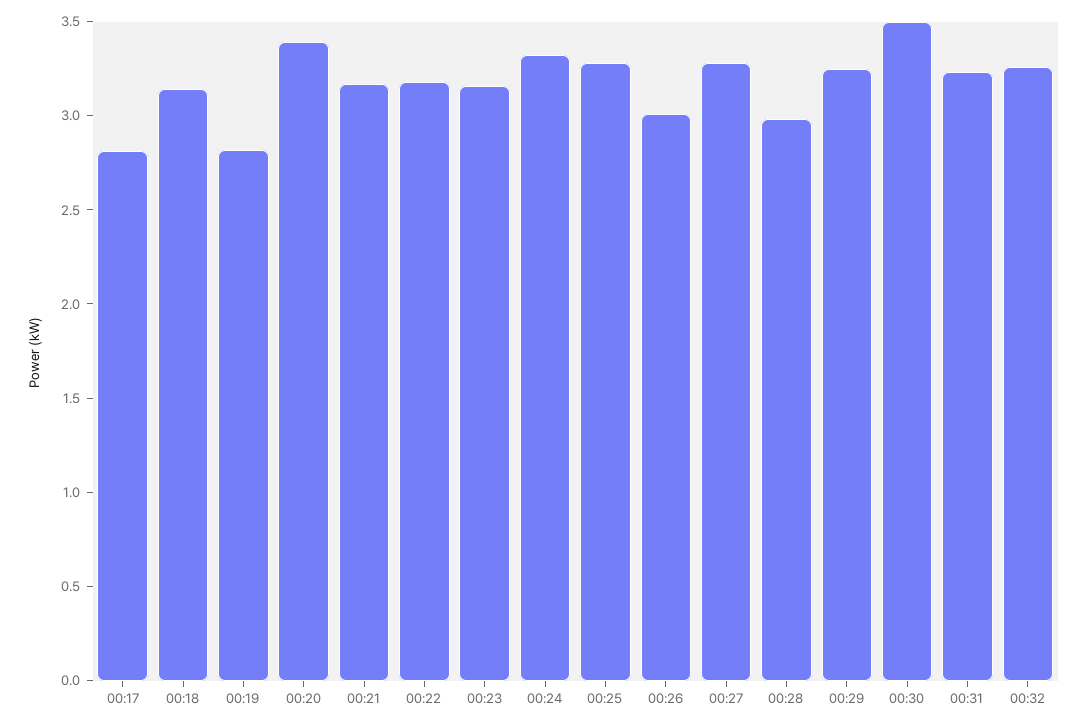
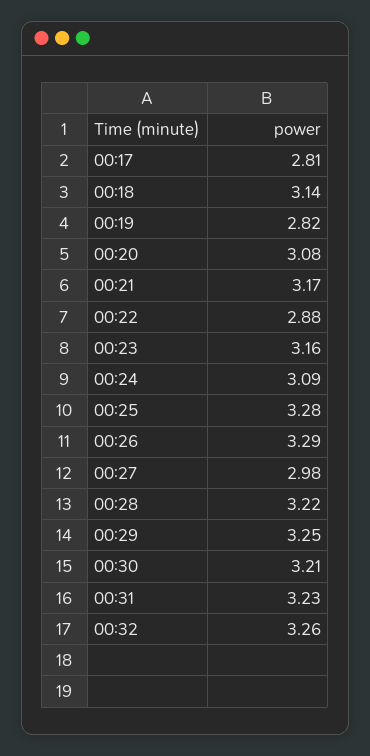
00:20: 3.4 -> 3.08
00:22: 3.2 -> 2.88
00:24: 3.3 -> 3.09
00:26: 3 -> 3.29
00:27: 3.3 -> 2.98
00:28: 3 -> 3.22
00:30: 3.5 -> 3.21

